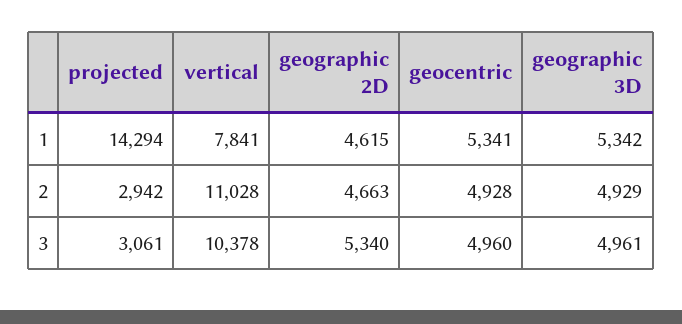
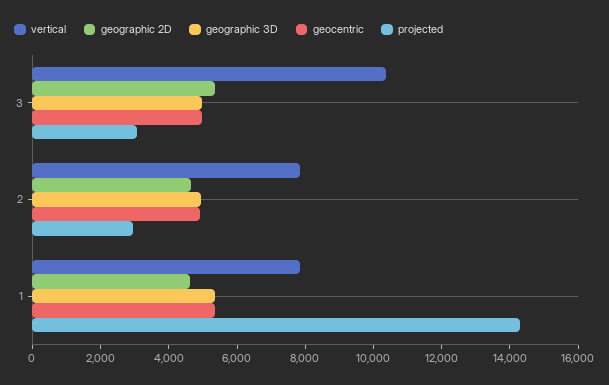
vertical, 2: 11028 -> 8000

